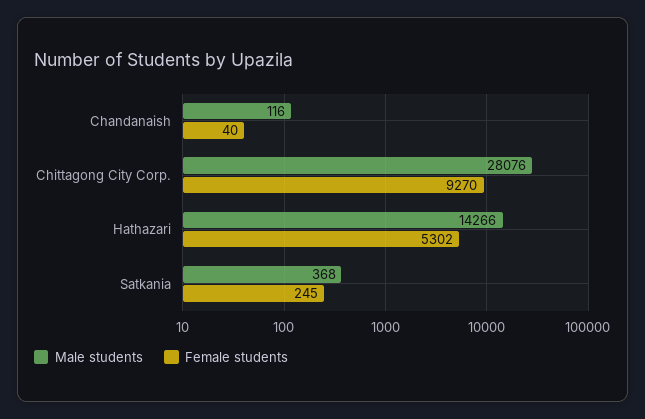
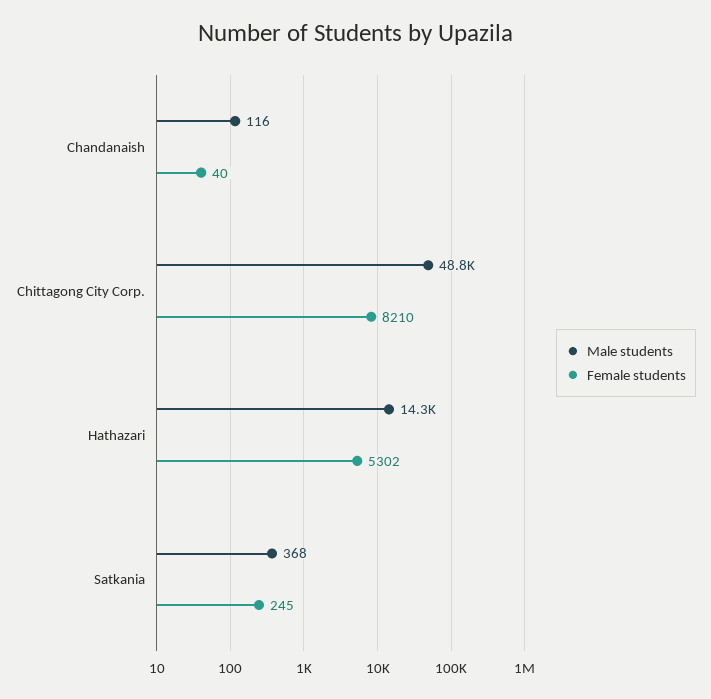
Male students, Chittagong City Corp.: 28076 -> 48800
Female students, Chittagong City Corp.: 9270 -> 8210

